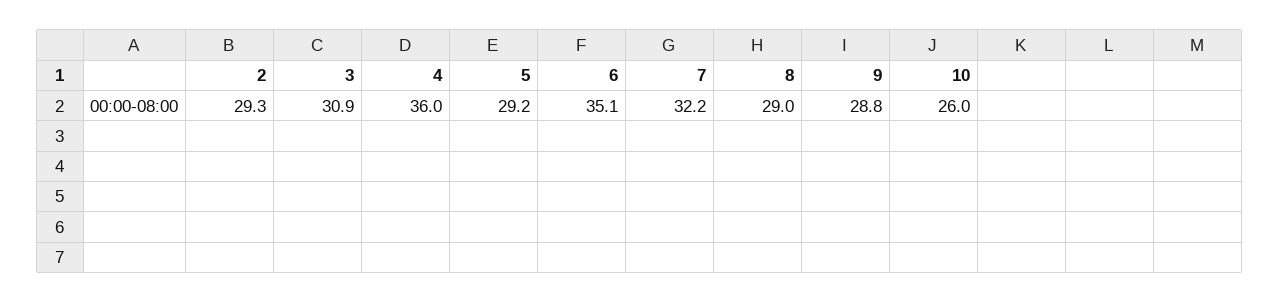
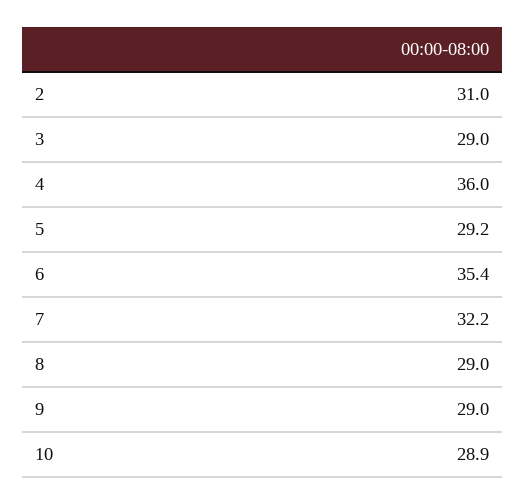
2: 29.3 -> 31
3: 30.9 -> 29
6: 35.1 -> 35.4
9: 28.8 -> 29
10: 26 -> 28.9

